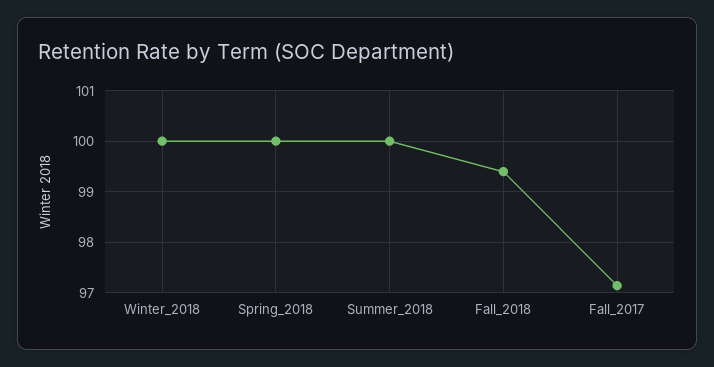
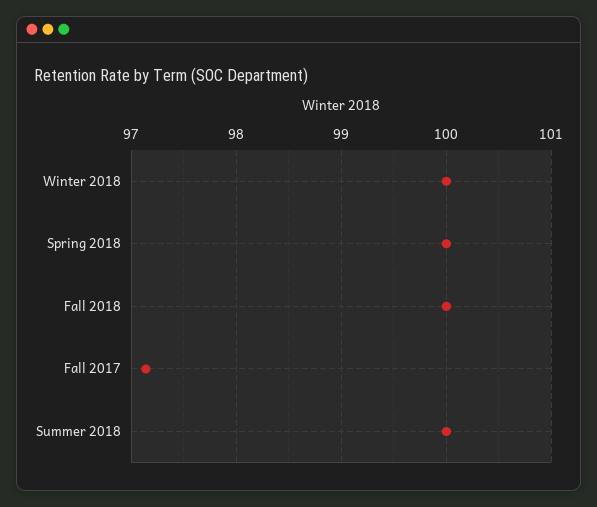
Fall_2018: 99.4 -> 100

